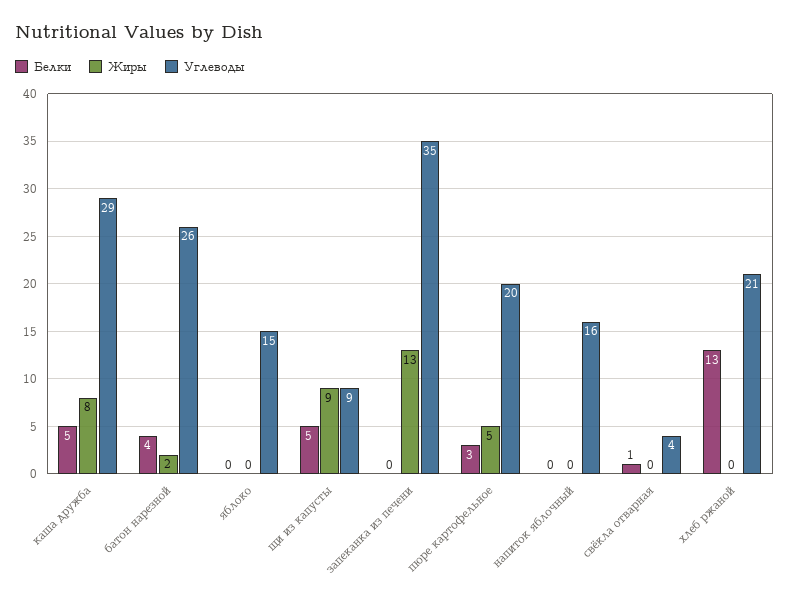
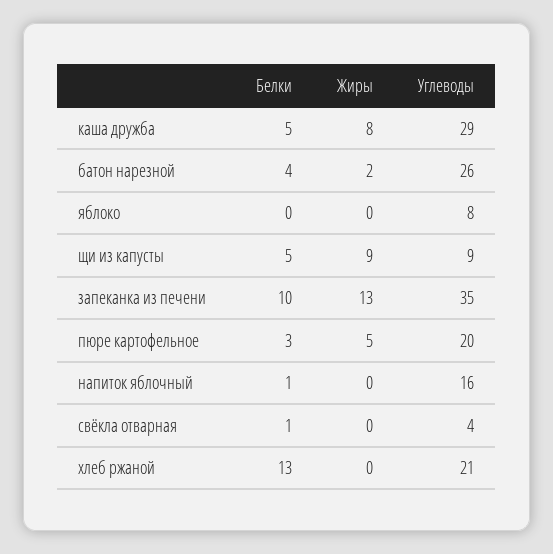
Углеводы, яблоко: 15 -> 8
Белки, запеканка из печени: 0 -> 10
Белки, напиток яблочный: 0 -> 1

